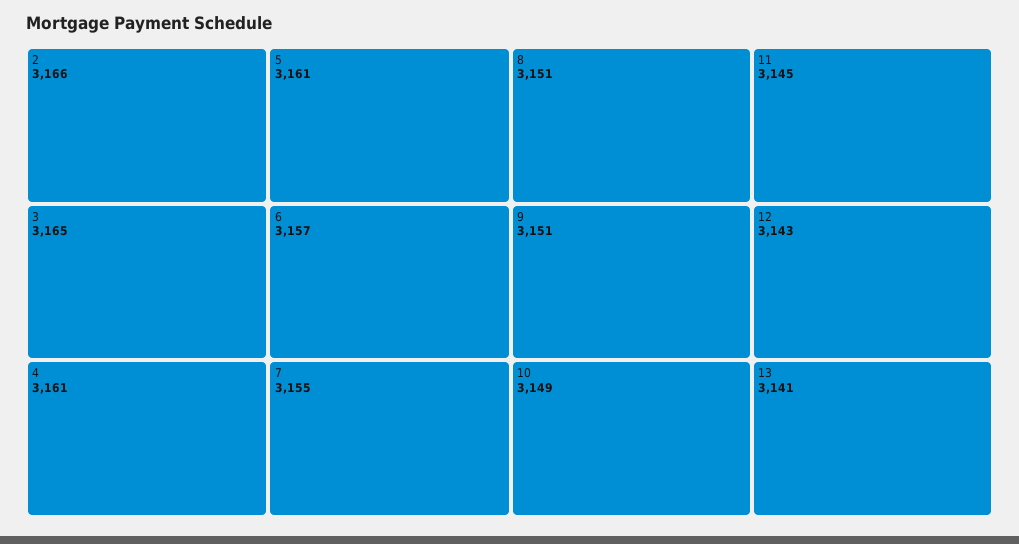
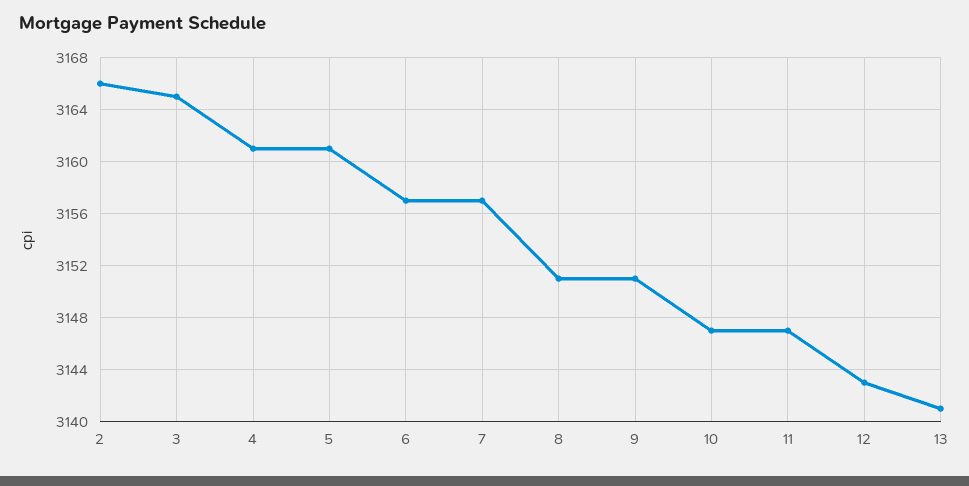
7: 3155 -> 3157
10: 3149 -> 3147
11: 3145 -> 3147

